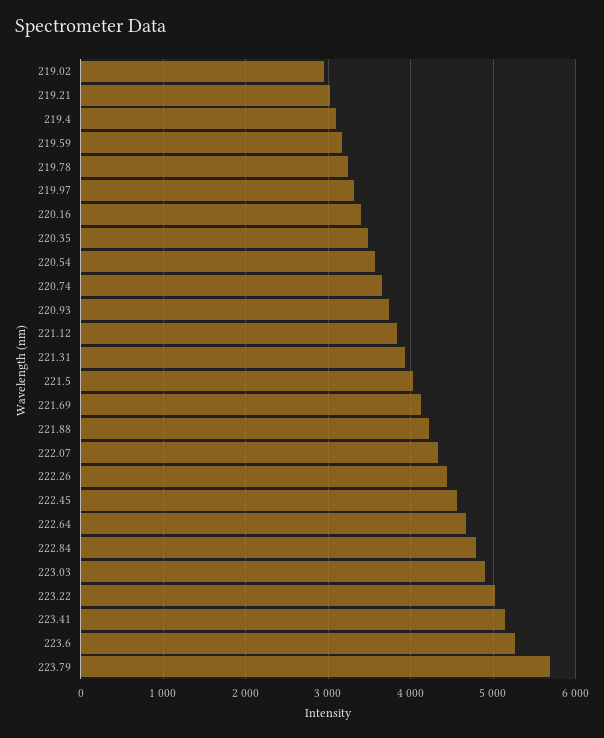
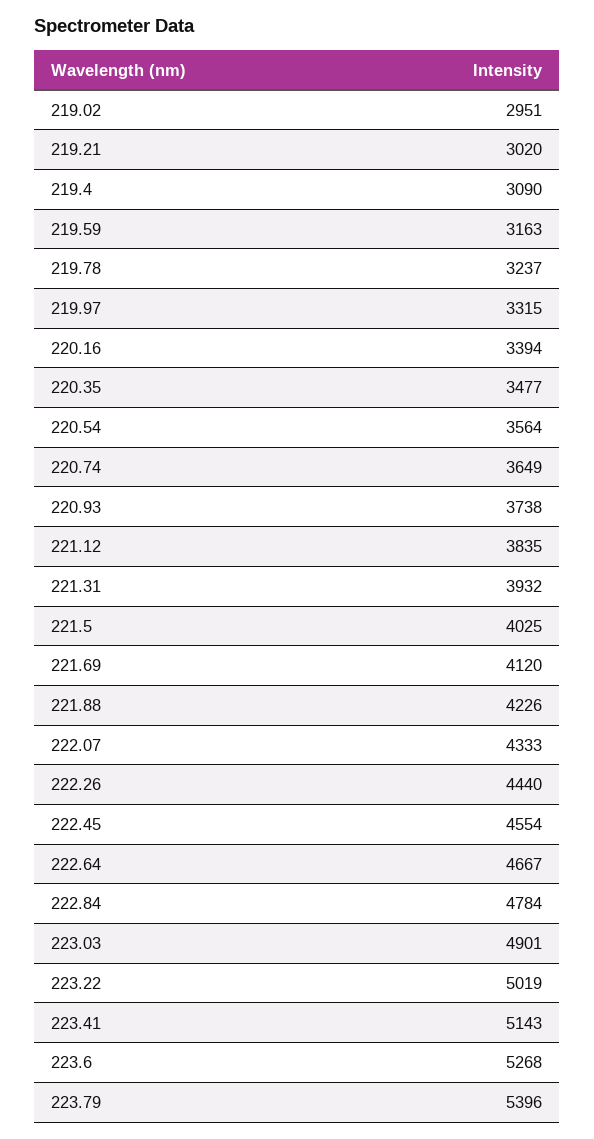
223.79: 5700 -> 5396

